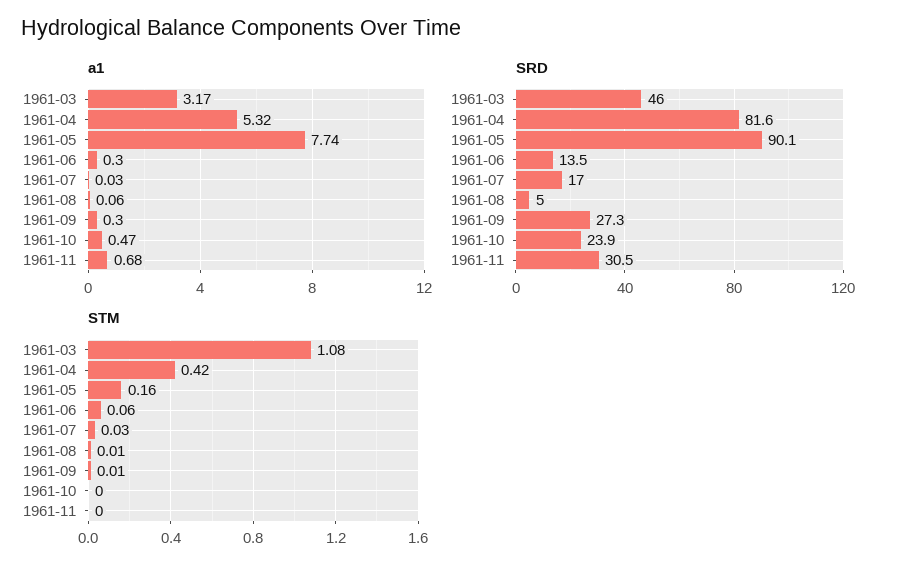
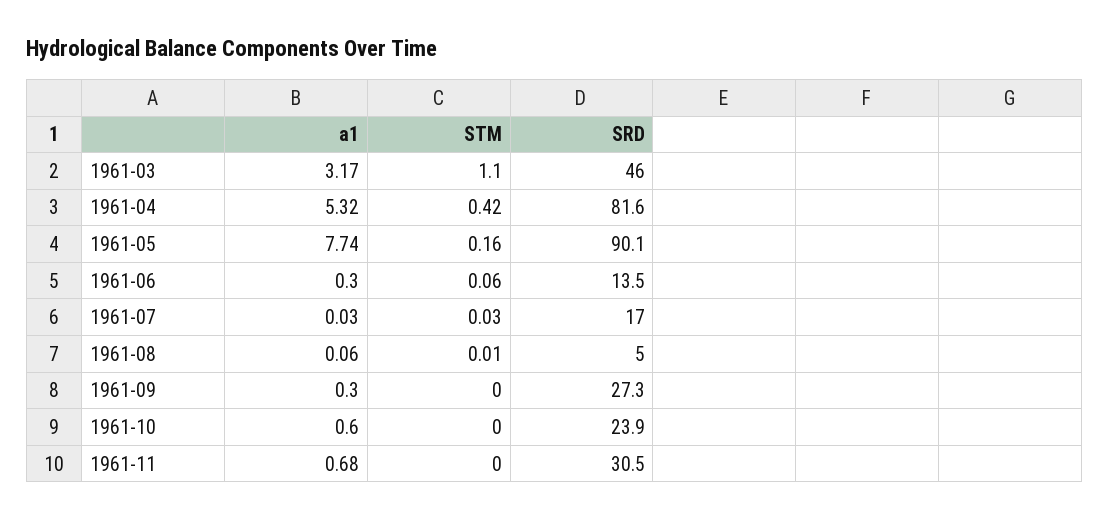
a1, 1961-10: 0.47 -> 0.6
STM, 1961-03: 1.08 -> 1.1
STM, 1961-09: 0.01 -> 0

